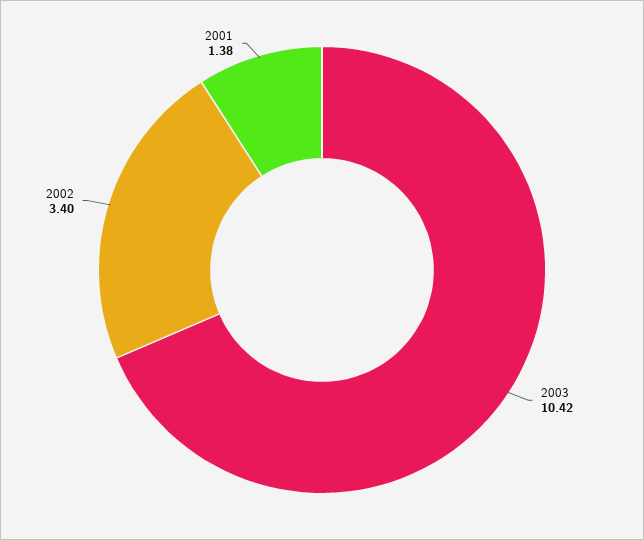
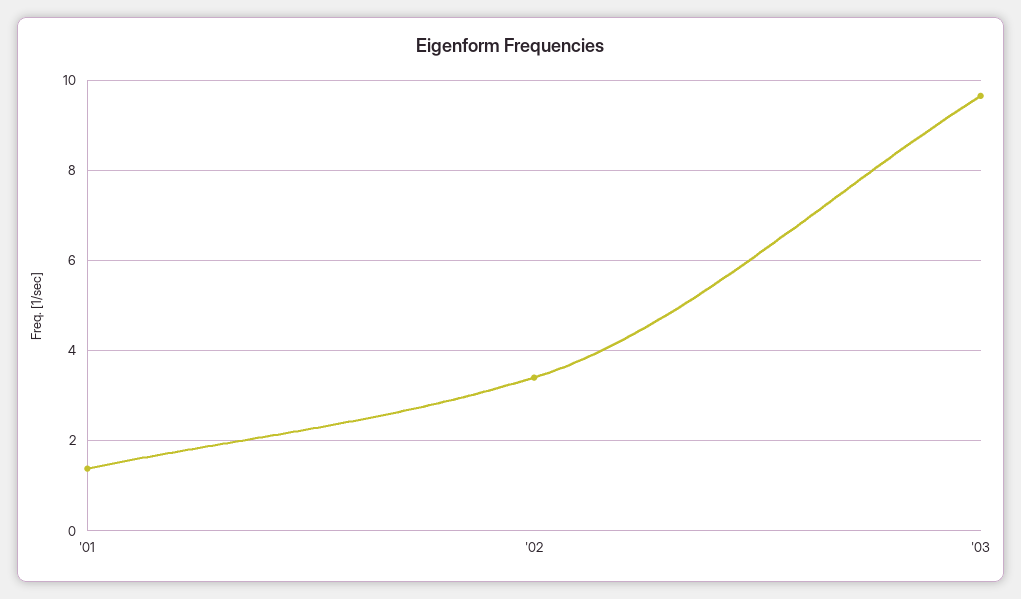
2003: 10.42 -> 9.6

